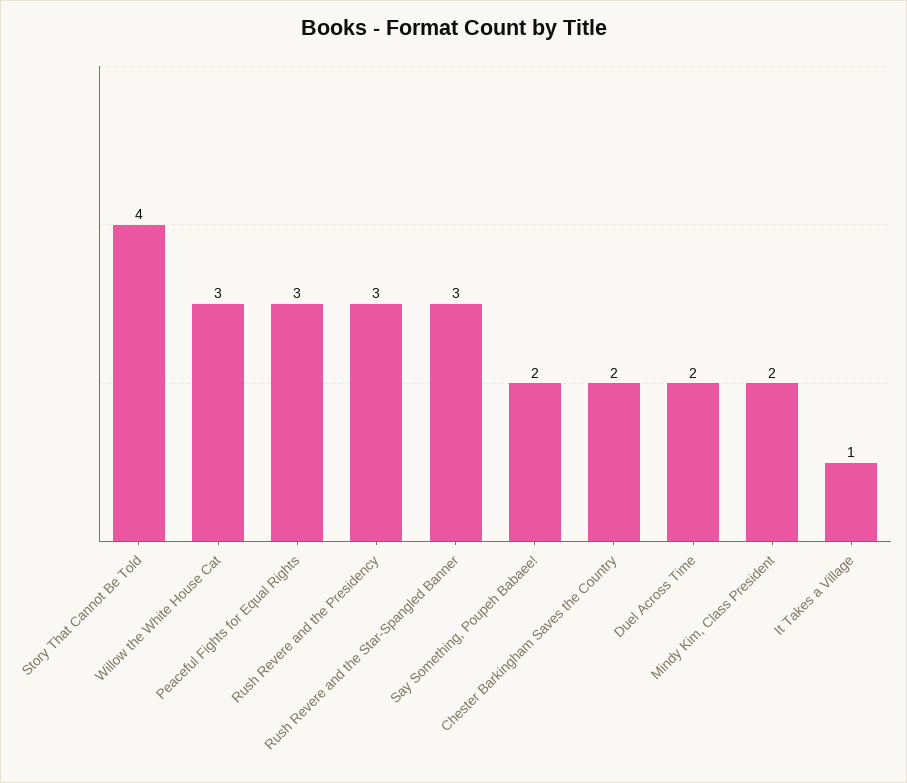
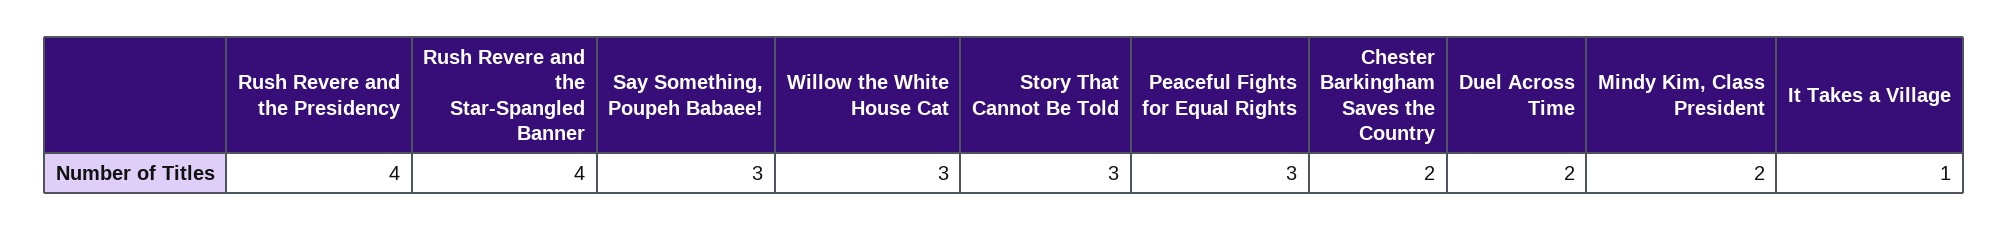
Story That Cannot Be Told: 4 -> 3
Rush Revere and the Presidency: 3 -> 4
Rush Revere and the Star-Spangled Banner: 3 -> 4
Say Something, Poupeh Babaee!: 2 -> 3

